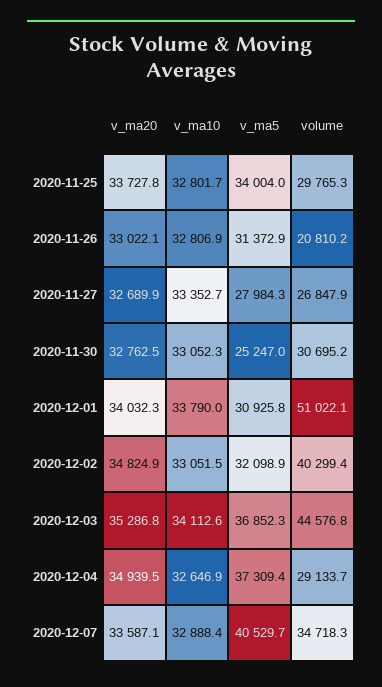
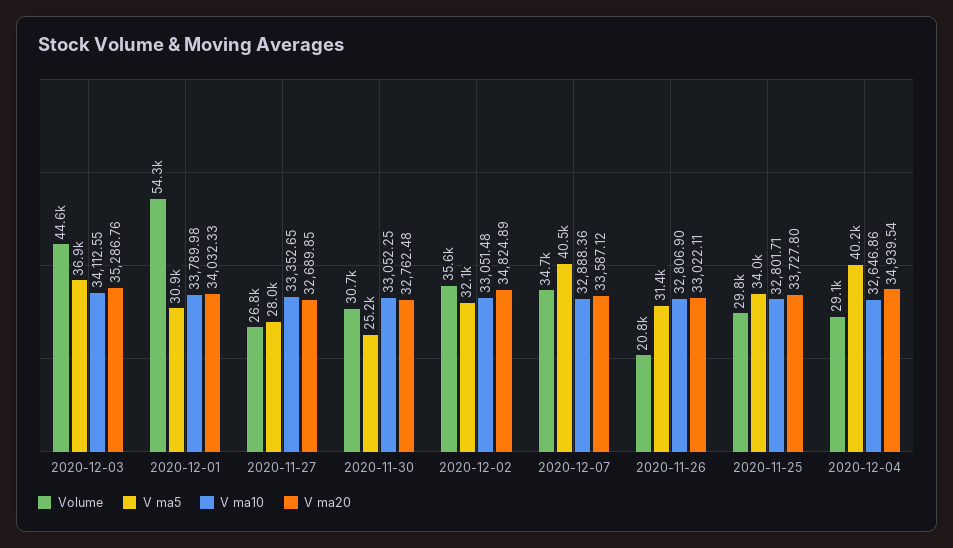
volume, 2020-12-01: 51022.1 -> 54300
volume, 2020-12-02: 40299.4 -> 35600
v_ma5, 2020-12-04: 37309.4 -> 40200

